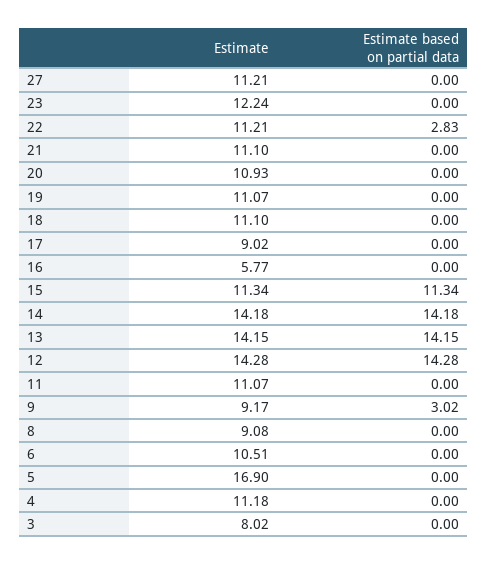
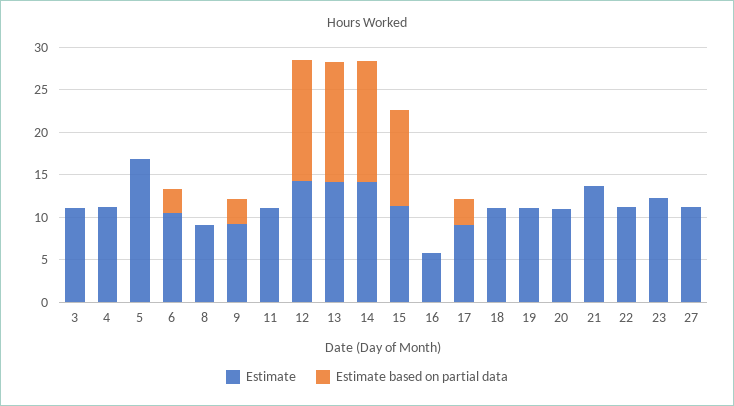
Estimate based on partial data, 22: 2.83 -> 0
Estimate, 21: 11.1 -> 14
Estimate based on partial data, 17: 0 -> 3
Estimate based on partial data, 6: 0 -> 3
Estimate, 3: 8.02 -> 11

